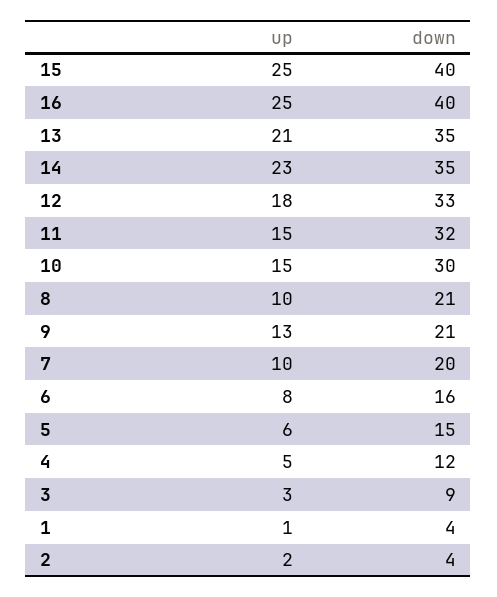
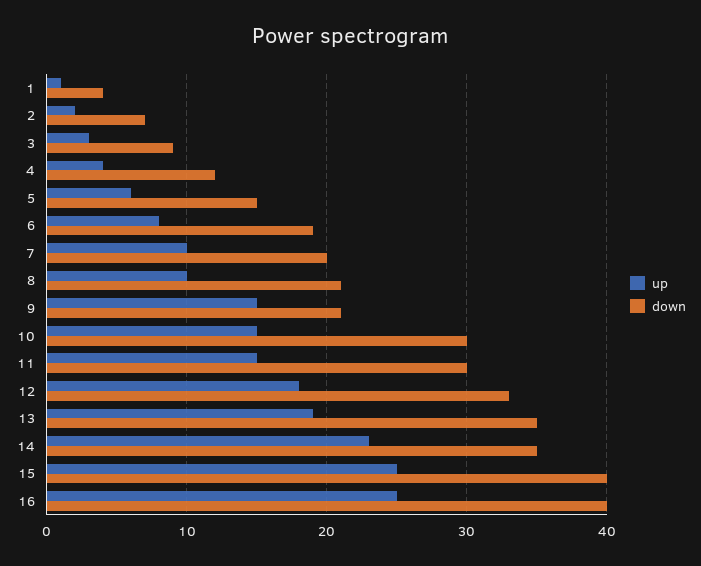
up, 13: 21 -> 19
down, 11: 32 -> 30
up, 9: 13 -> 15
down, 6: 16 -> 19
up, 4: 5 -> 4
down, 2: 4 -> 7

